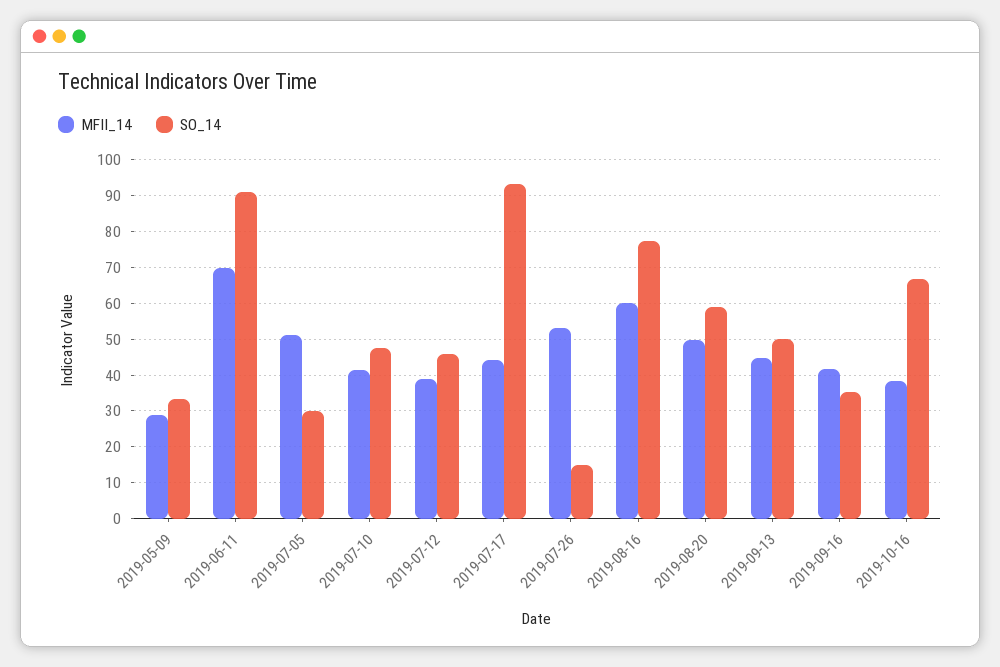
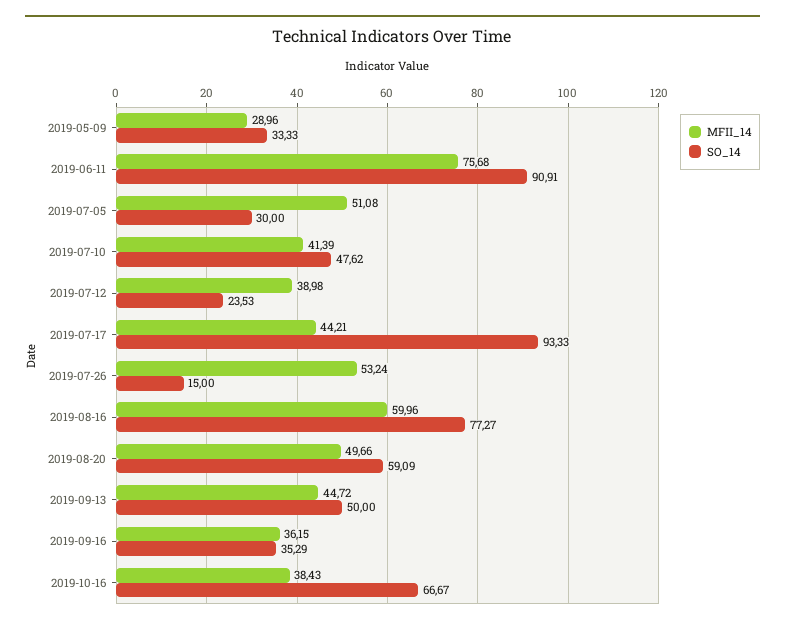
MFII_14, 2019-06-11: 70 -> 75.68
SO_14, 2019-07-12: 46 -> 23.53
MFII_14, 2019-09-16: 42 -> 36.15

